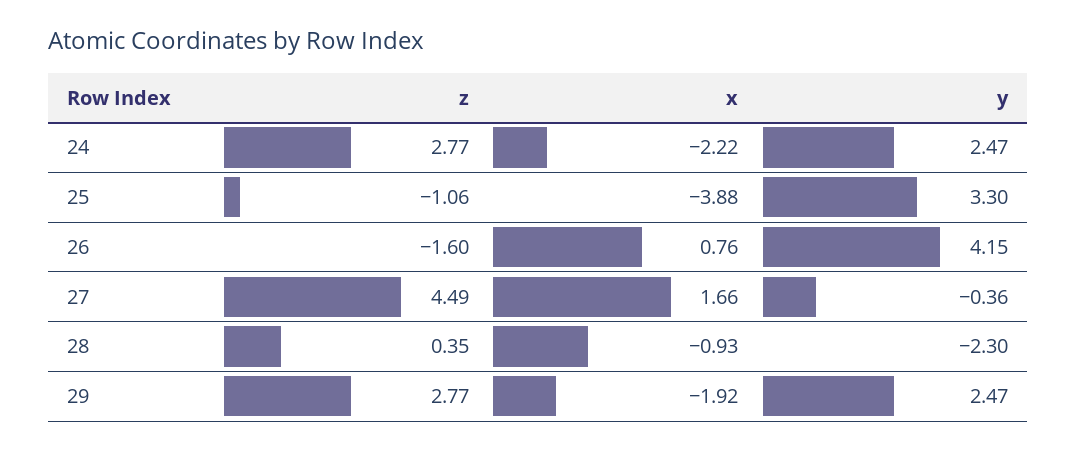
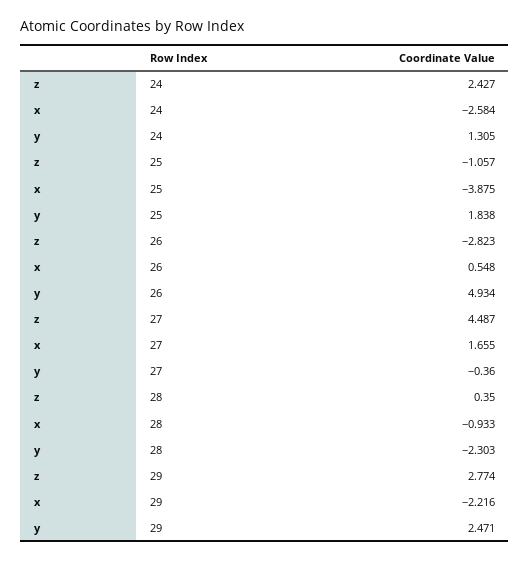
z, 24: 2.77 -> 2.427
x, 24: -2.22 -> -2.584
y, 24: 2.47 -> 1.305
y, 25: 3.3 -> 1.838
z, 26: -1.6 -> -2.823
x, 26: 0.76 -> 0.548
y, 26: 4.15 -> 4.934
x, 29: -1.92 -> -2.216

